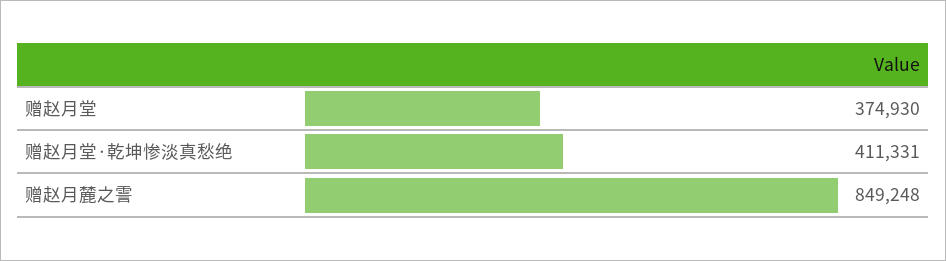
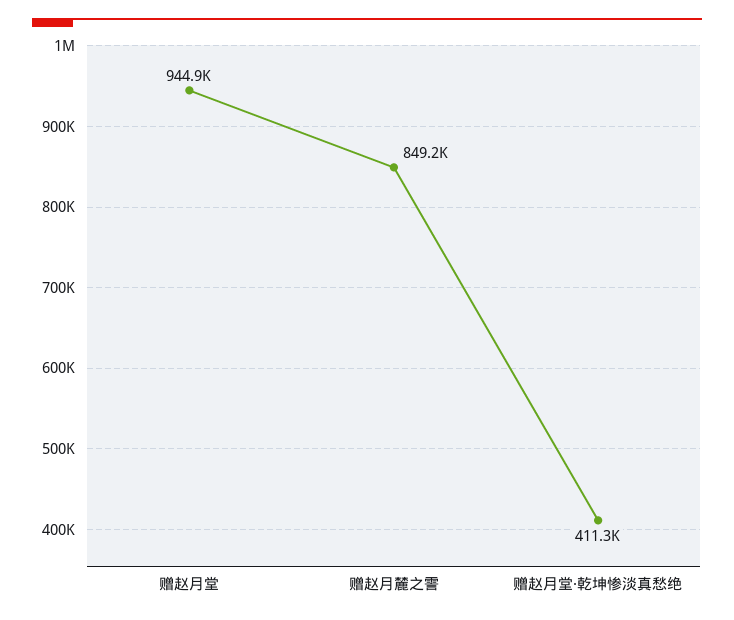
赠赵月堂: 374930 -> 944900

